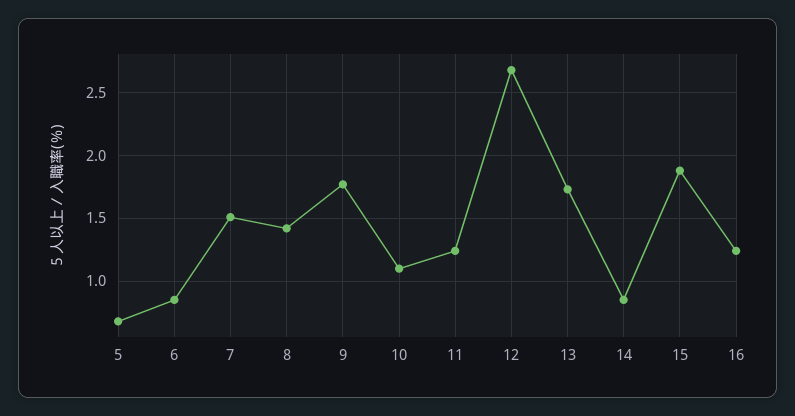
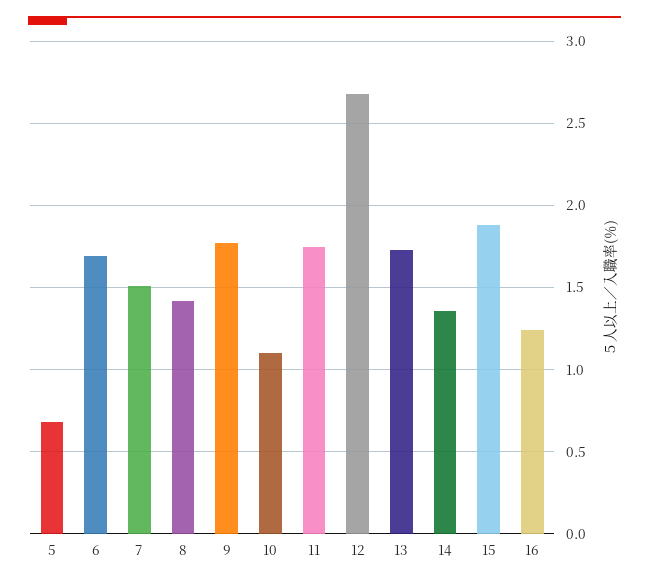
6: 0.85 -> 1.7
11: 1.25 -> 1.75
14: 0.85 -> 1.35

